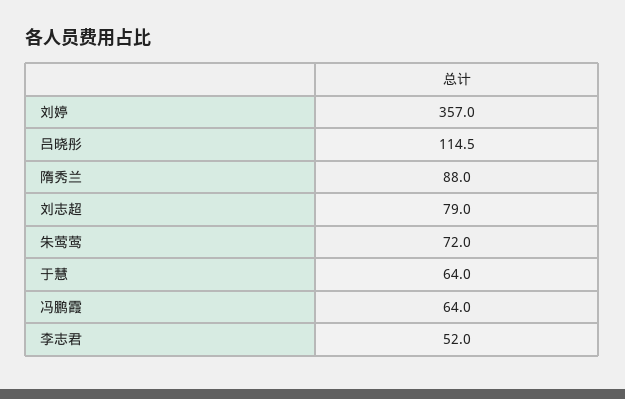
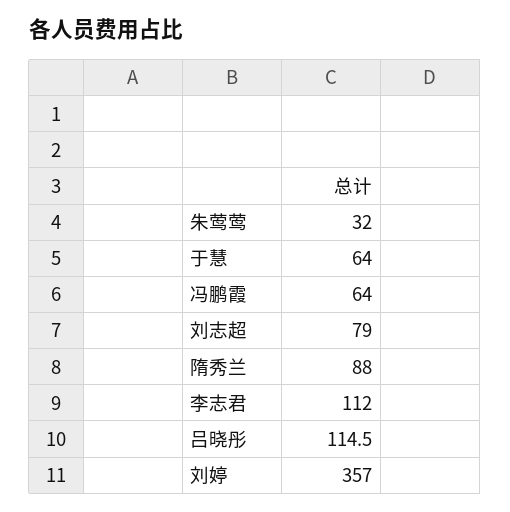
朱莺莺: 72 -> 32
李志君: 52 -> 112

